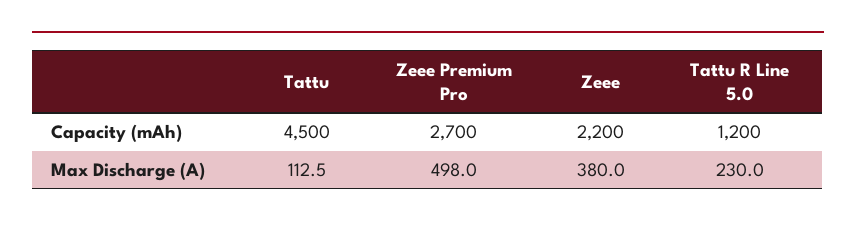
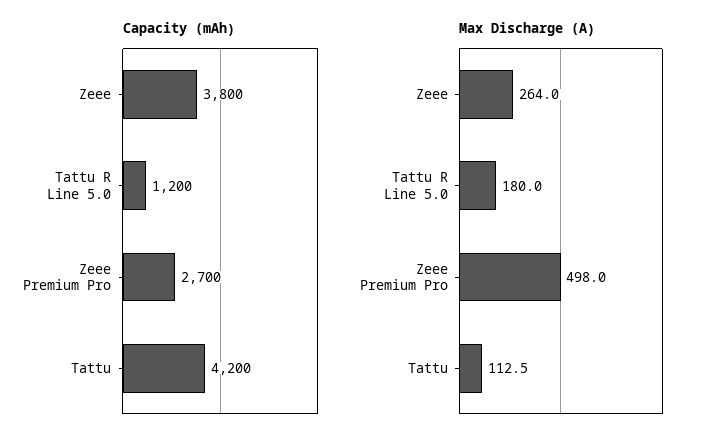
Capacity (mAh), Tattu: 4500 -> 4200
Capacity (mAh), Zeee: 2200 -> 3800
Max Discharge (A), Zeee: 380 -> 264
Max Discharge (A), Tattu R Line 5.0: 230 -> 180

